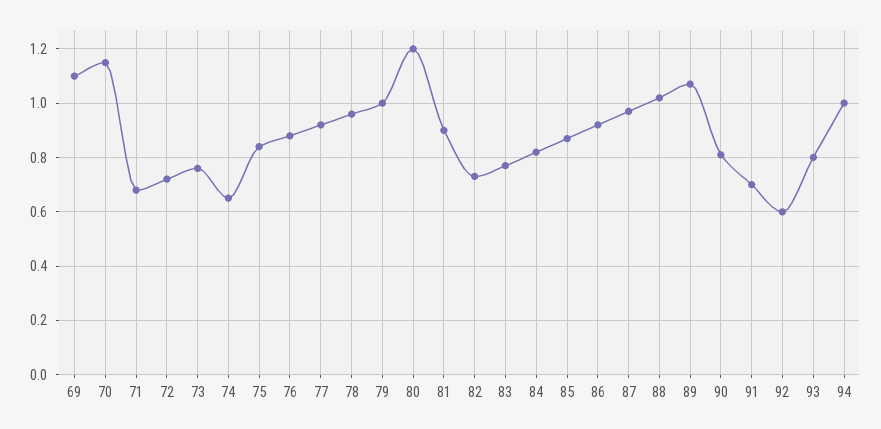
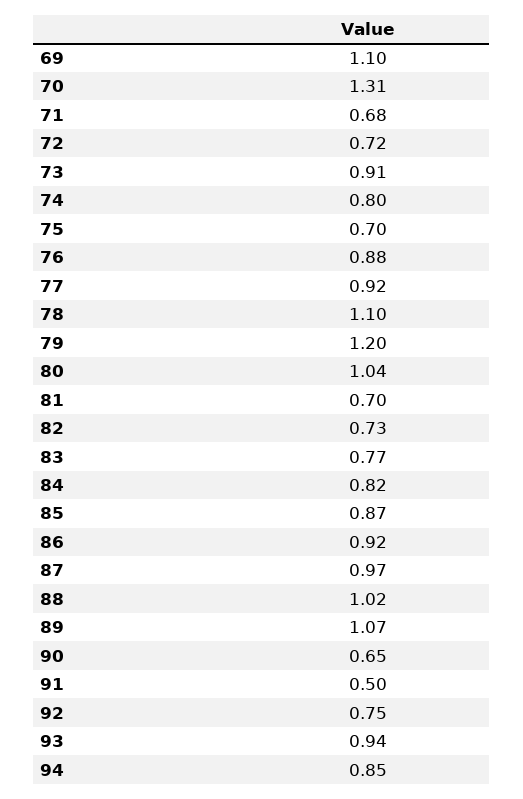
70: 1.15 -> 1.31
73: 0.75 -> 0.91
74: 0.65 -> 0.8
75: 0.85 -> 0.7
78: 0.95 -> 1.1
79: 1 -> 1.2
80: 1.2 -> 1.04
81: 0.9 -> 0.7
90: 0.8 -> 0.65
91: 0.7 -> 0.5
92: 0.6 -> 0.75
93: 0.8 -> 0.94
94: 1 -> 0.85

